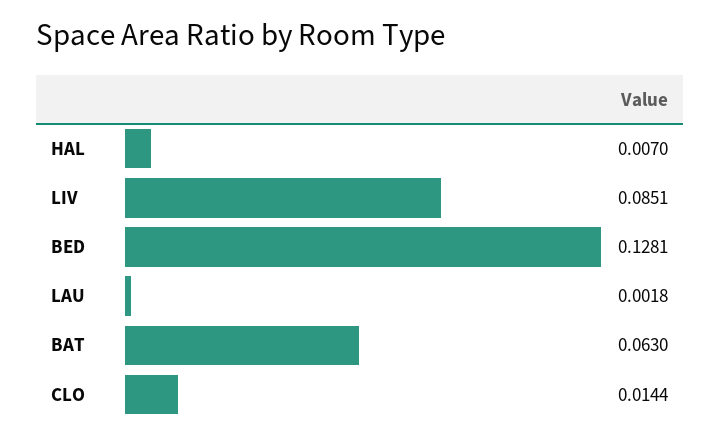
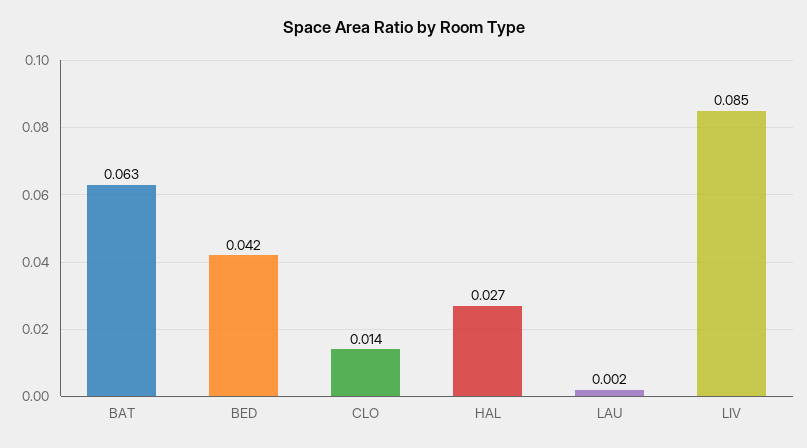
HAL: 0.007 -> 0.027
BED: 0.1281 -> 0.042

